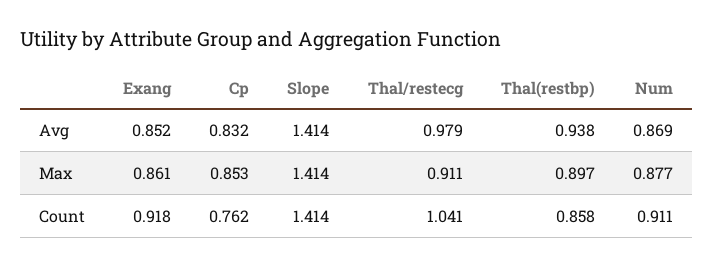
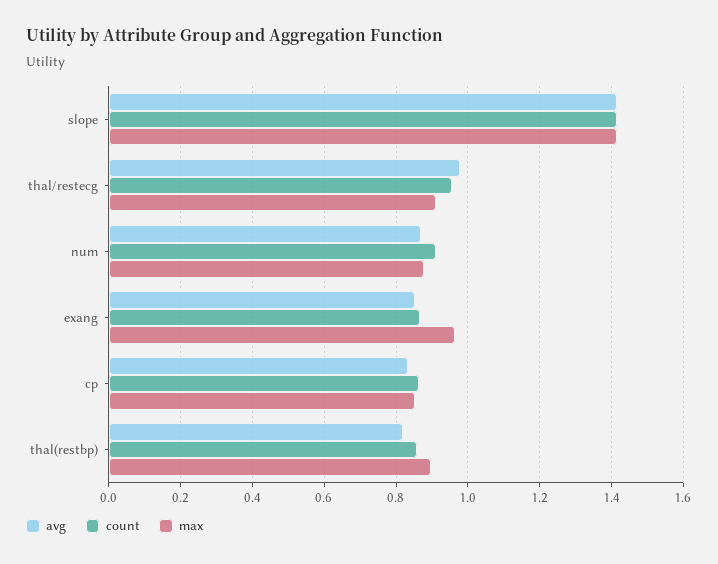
Avg, Thal(restbp): 0.938 -> 0.82
Max, Exang: 0.861 -> 0.96
Count, Exang: 0.918 -> 0.86
Count, Cp: 0.762 -> 0.86
Count, Thal/restecg: 1.041 -> 0.96

